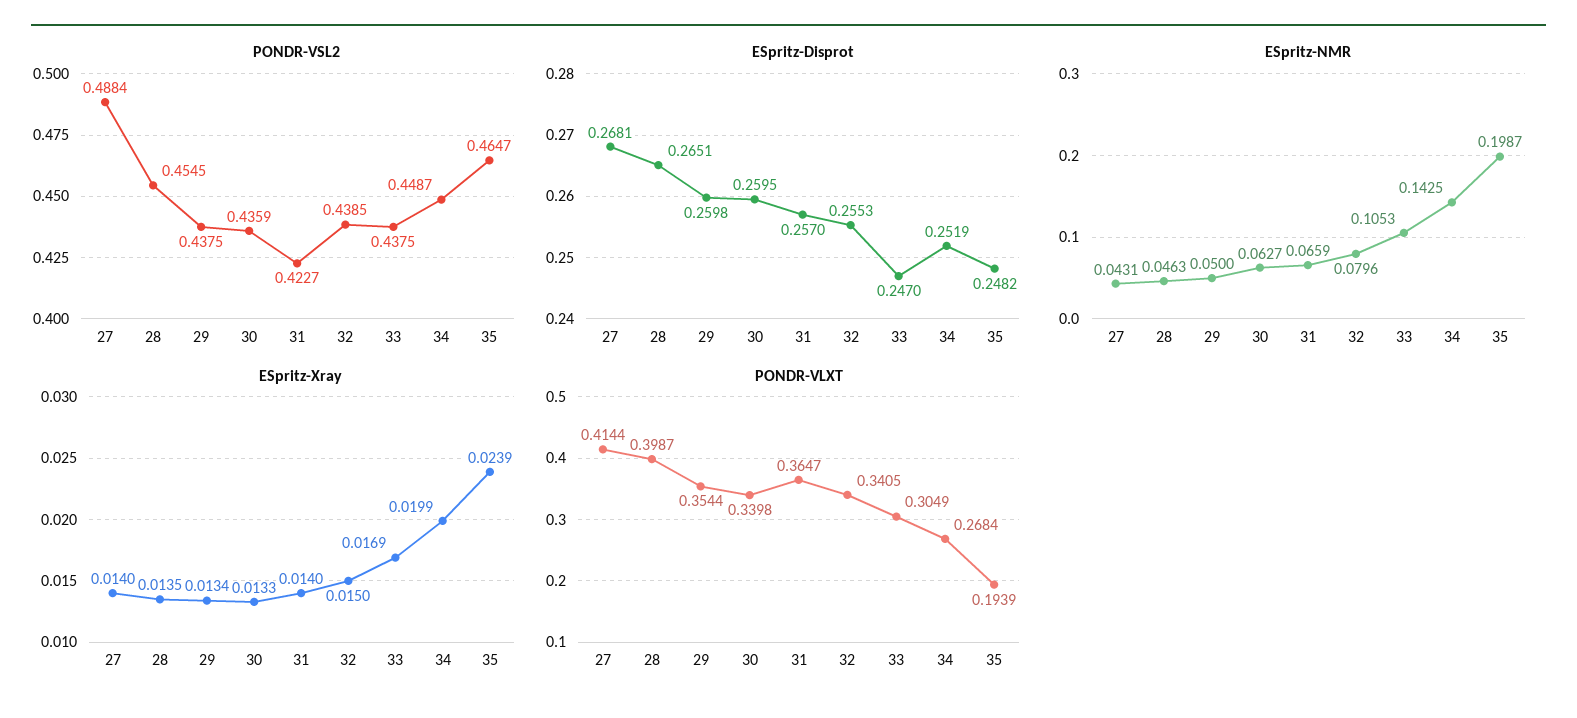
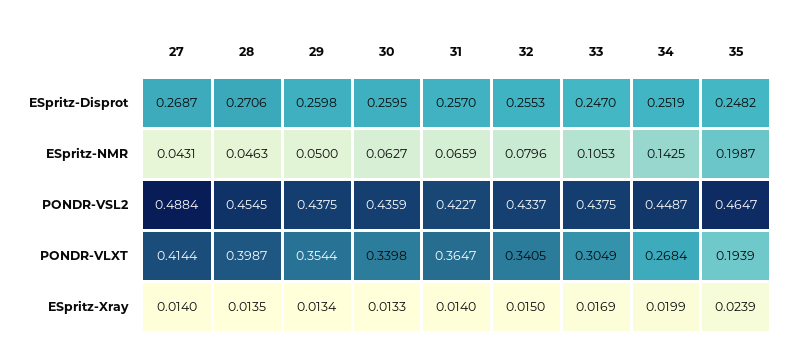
PONDR-VSL2, 32: 0.4385 -> 0.4337
ESpritz-Disprot, 27: 0.2681 -> 0.2687
ESpritz-Disprot, 28: 0.2651 -> 0.2706

